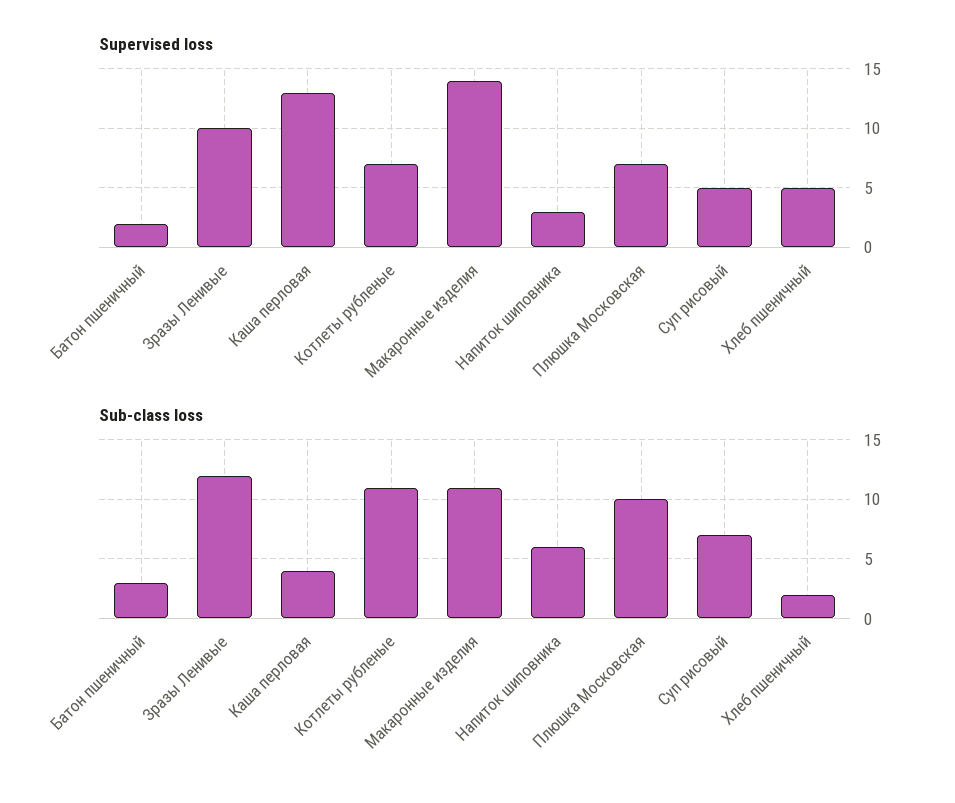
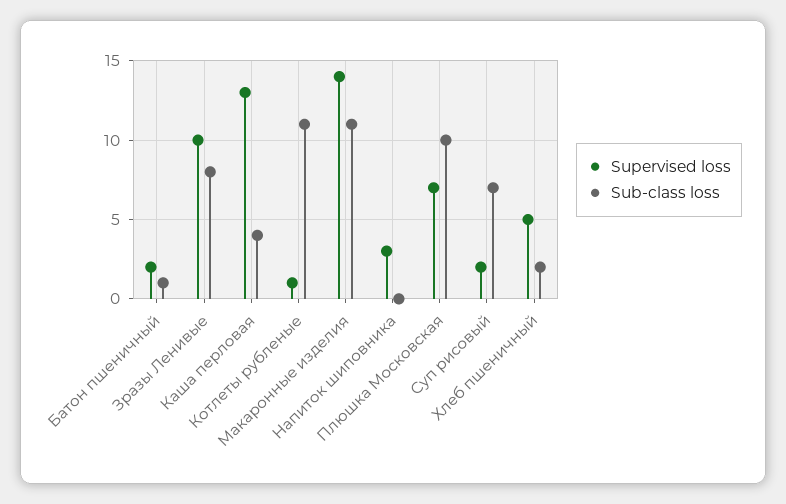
Supervised loss, Котлеты рубленые: 7 -> 1
Supervised loss, Суп рисовый: 5 -> 2
Sub-class loss, Батон пшеничный: 3 -> 1
Sub-class loss, Зразы Ленивые: 12 -> 8
Sub-class loss, Напиток шиповника: 6 -> 0

